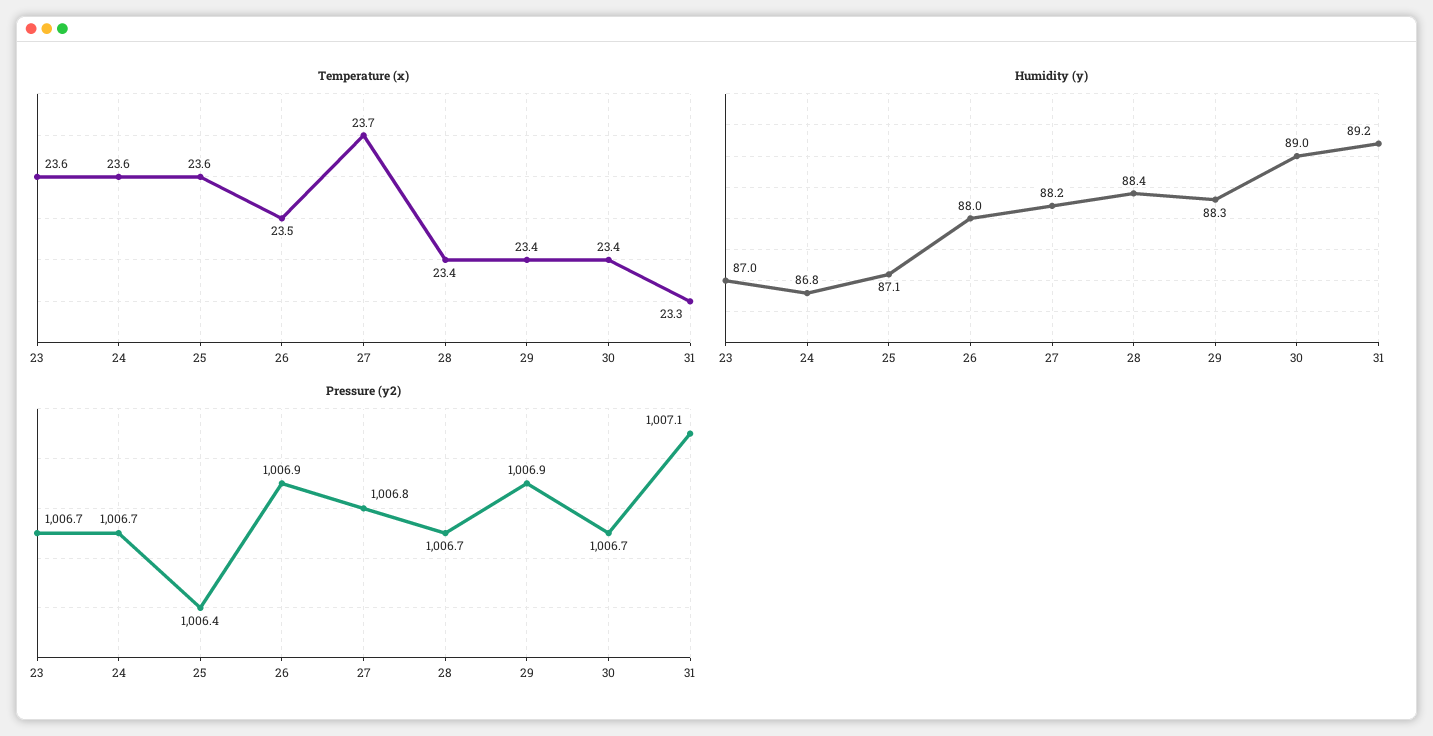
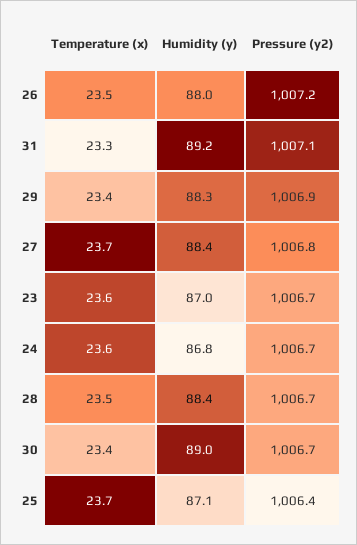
Temperature (x), 25: 23.6 -> 23.7
Temperature (x), 28: 23.4 -> 23.5
Humidity (y), 27: 88.2 -> 88.4
Pressure (y2), 26: 1006.9 -> 1007.2

